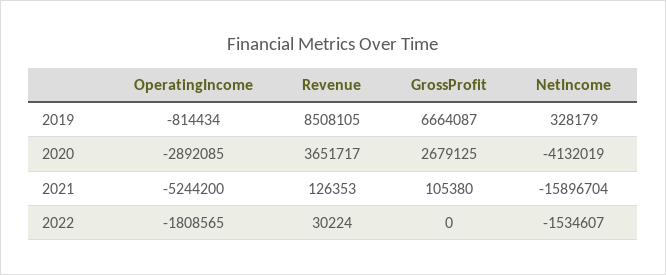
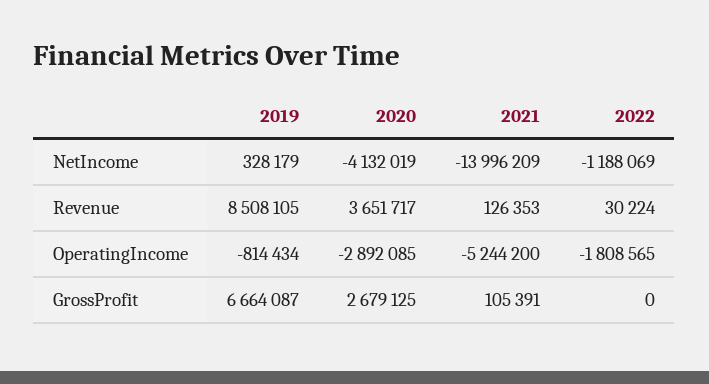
GrossProfit, 2021: 105380 -> 105391
NetIncome, 2021: -15896704 -> -13996209
NetIncome, 2022: -1534607 -> -1188069

